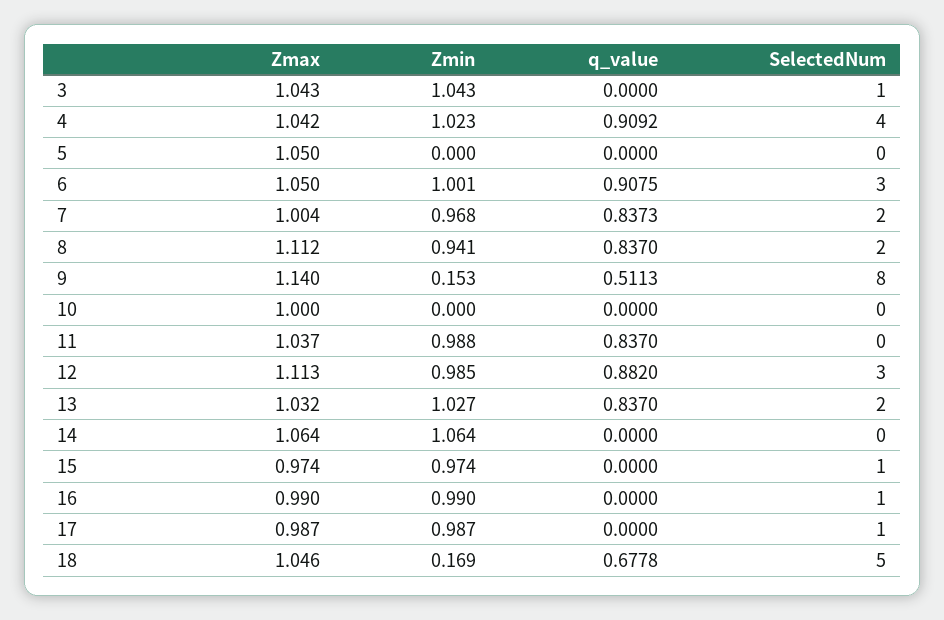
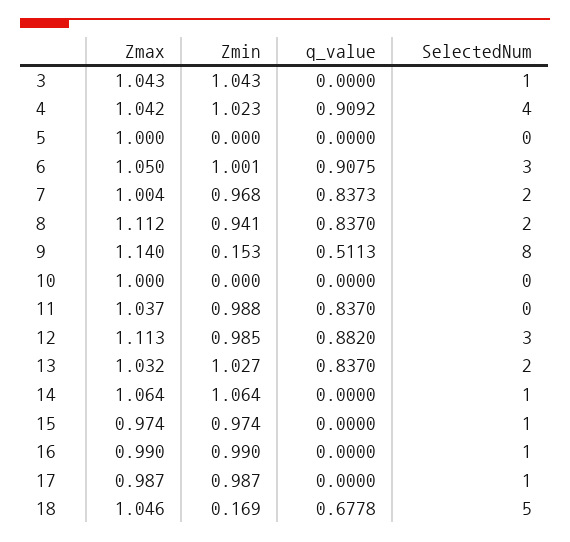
Zmax, 5: 1.05 -> 1
SelectedNum, 14: 0 -> 1

